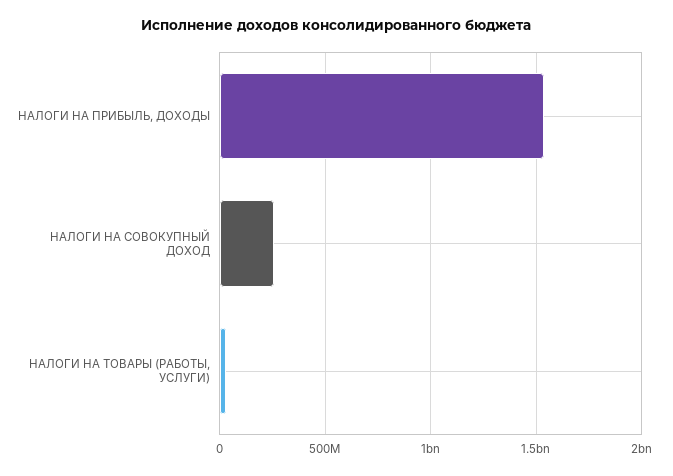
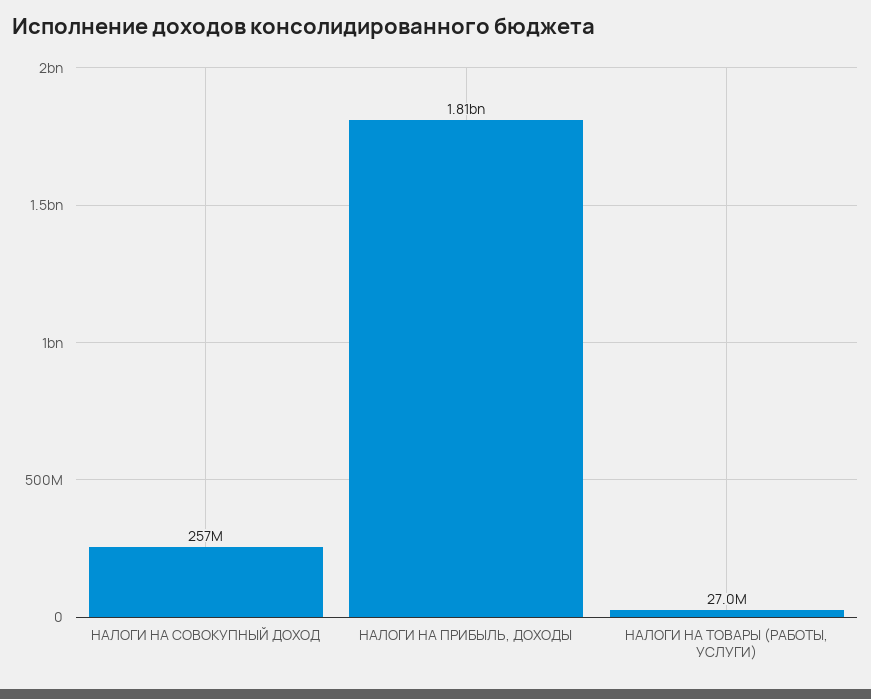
НАЛОГИ НА ПРИБЫЛЬ, ДОХОДЫ: 1550000000 -> 1810000000

